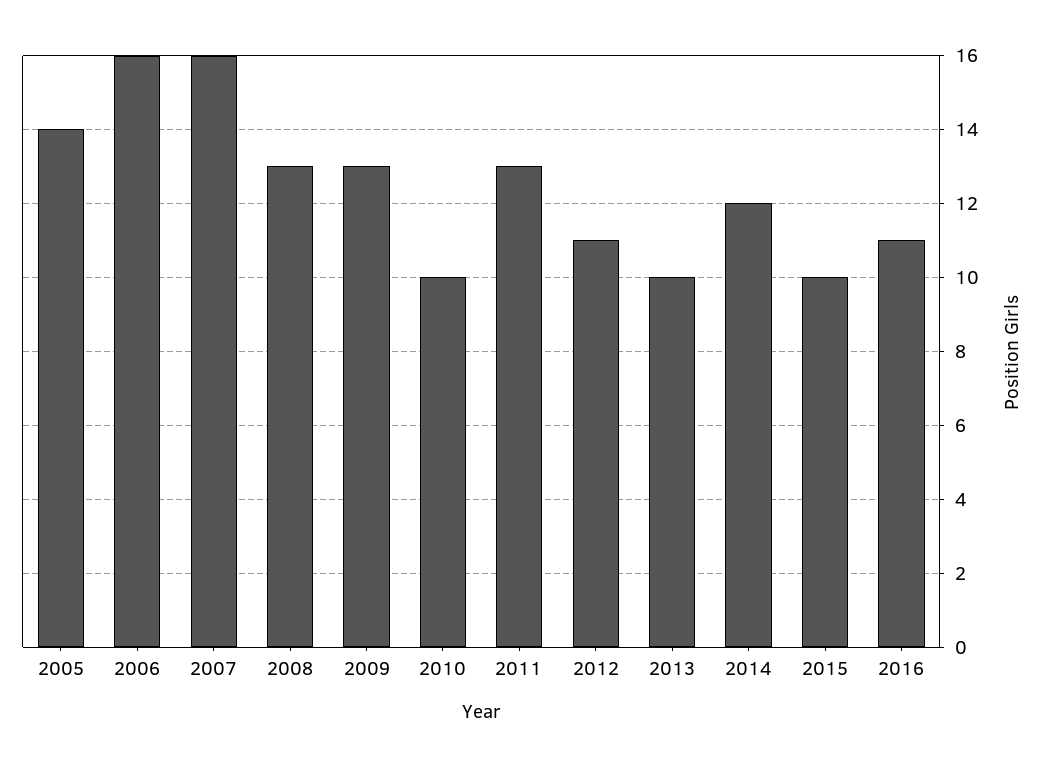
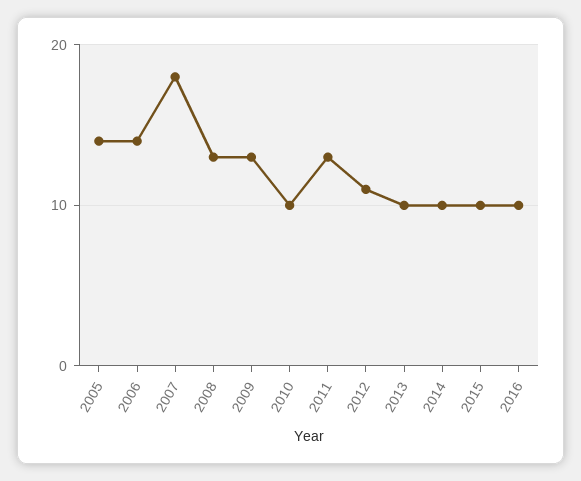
2006: 16 -> 14
2007: 16 -> 18
2014: 12 -> 10
2016: 11 -> 10

